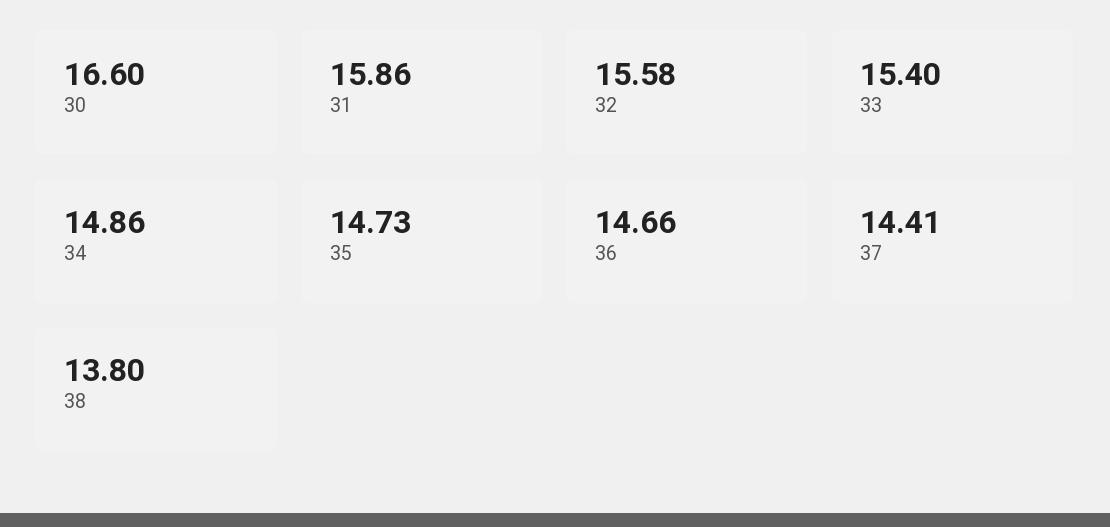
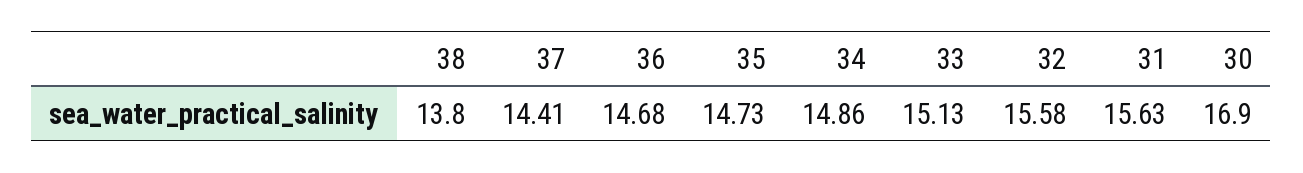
30: 16.6 -> 16.9
31: 15.86 -> 15.63
33: 15.4 -> 15.13
36: 14.66 -> 14.68

